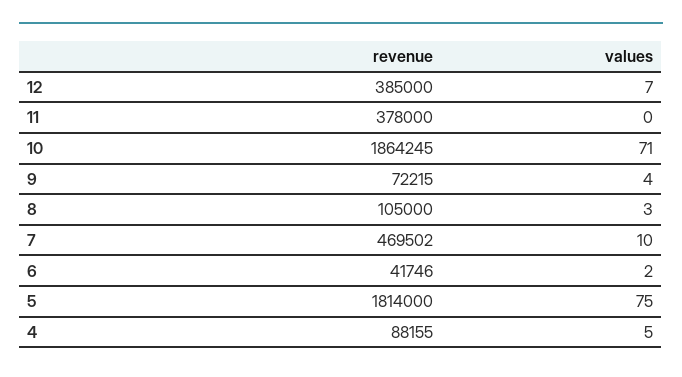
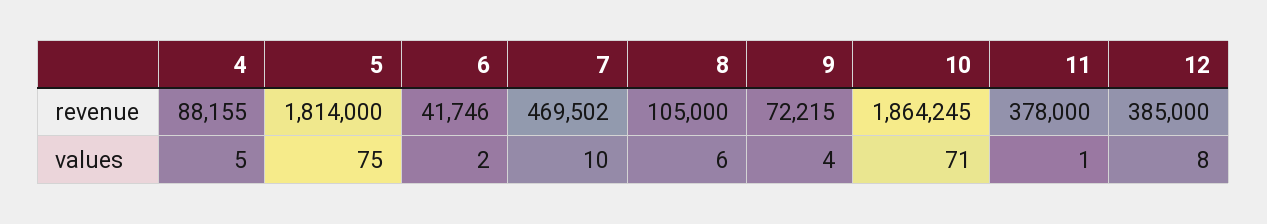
values, 12: 7 -> 8
values, 11: 0 -> 1
values, 8: 3 -> 6

